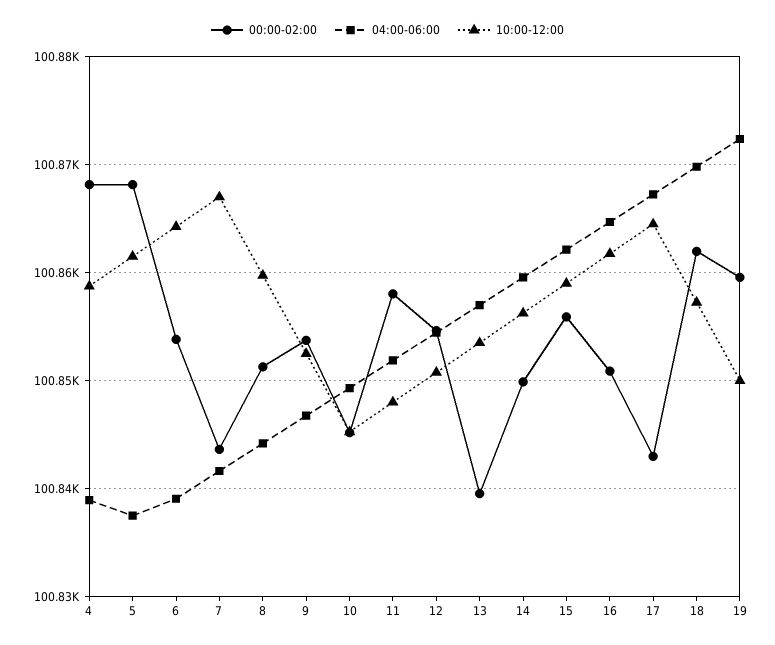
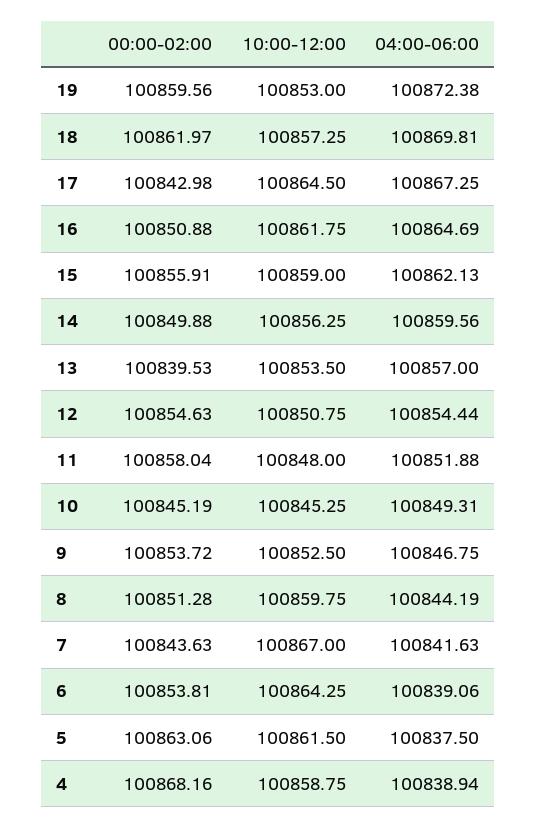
00:00-02:00, 5: 100868 -> 100863.06
10:00-12:00, 19: 100850 -> 100853

